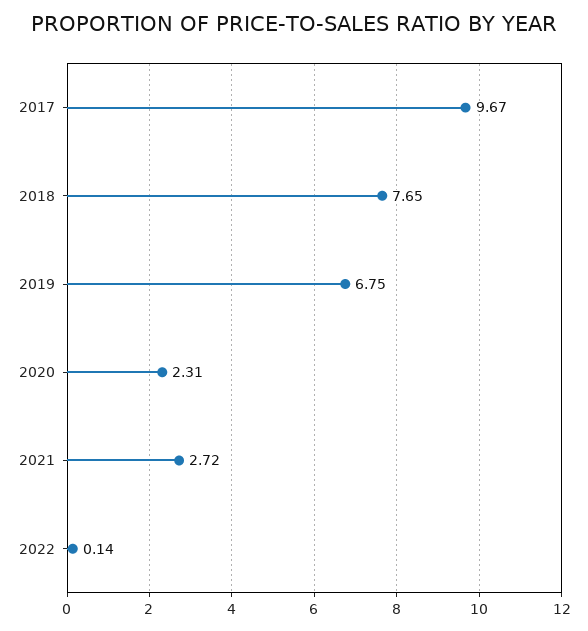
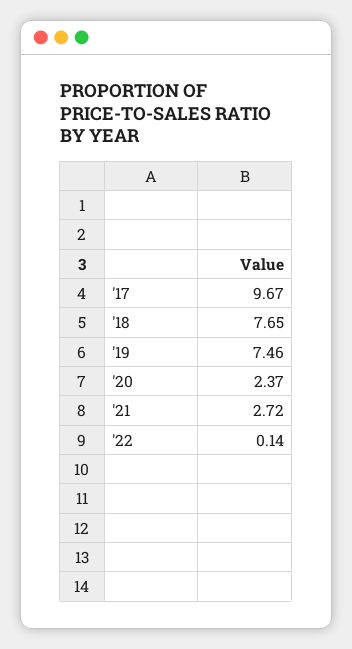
2019: 6.75 -> 7.46
2020: 2.31 -> 2.37

